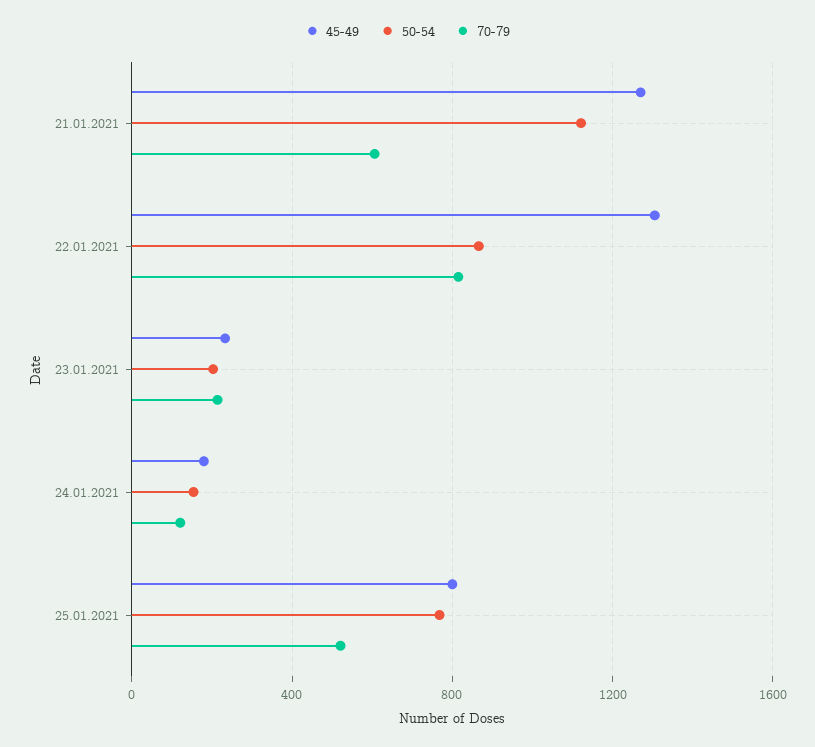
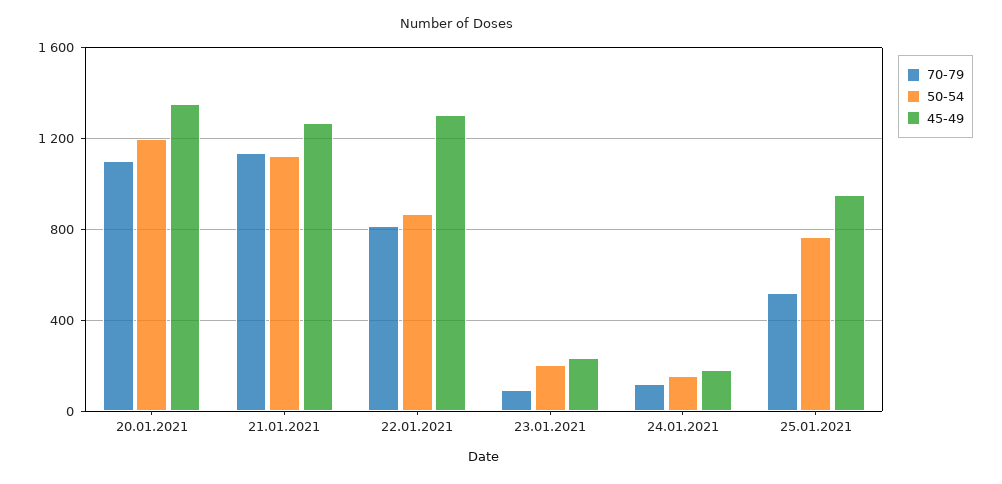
70-79, 21.01.2021: 600 -> 1150
70-79, 23.01.2021: 200 -> 100
45-49, 25.01.2021: 800 -> 950
70-79, 20.01.2021: none -> 1100
50-54, 20.01.2021: none -> 1200
45-49, 20.01.2021: none -> 1350

